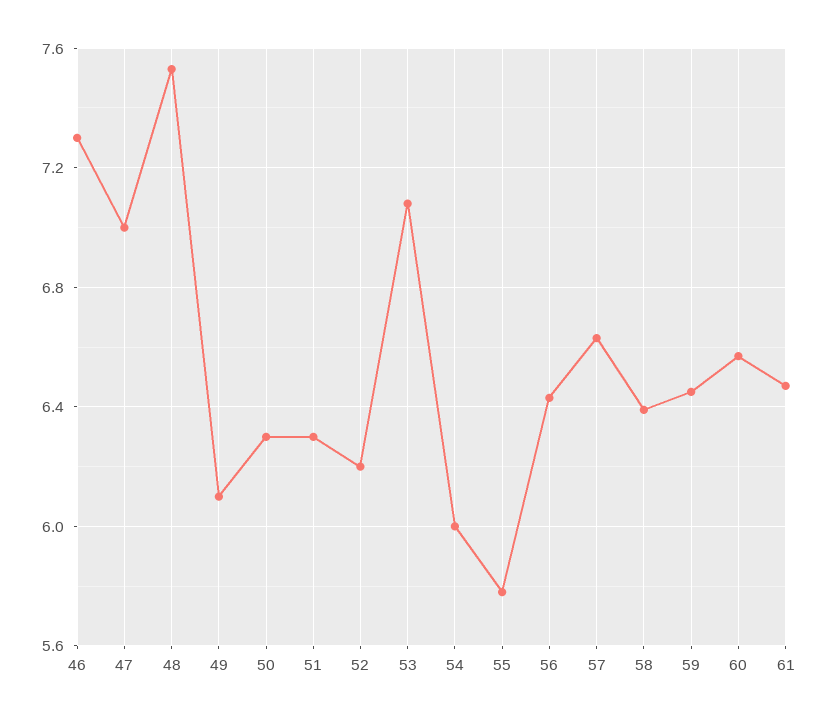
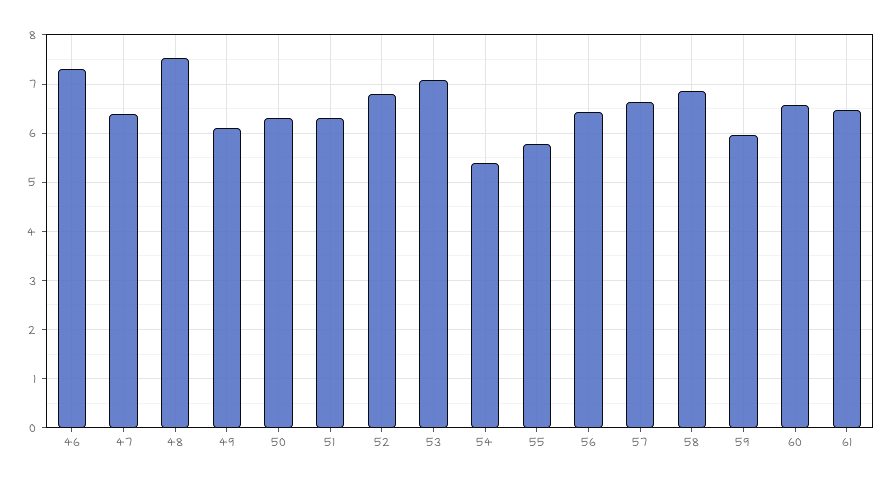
47: 7 -> 6.4
52: 6.2 -> 6.8
54: 6 -> 5.4
58: 6.4 -> 6.8
59: 6.45 -> 6

